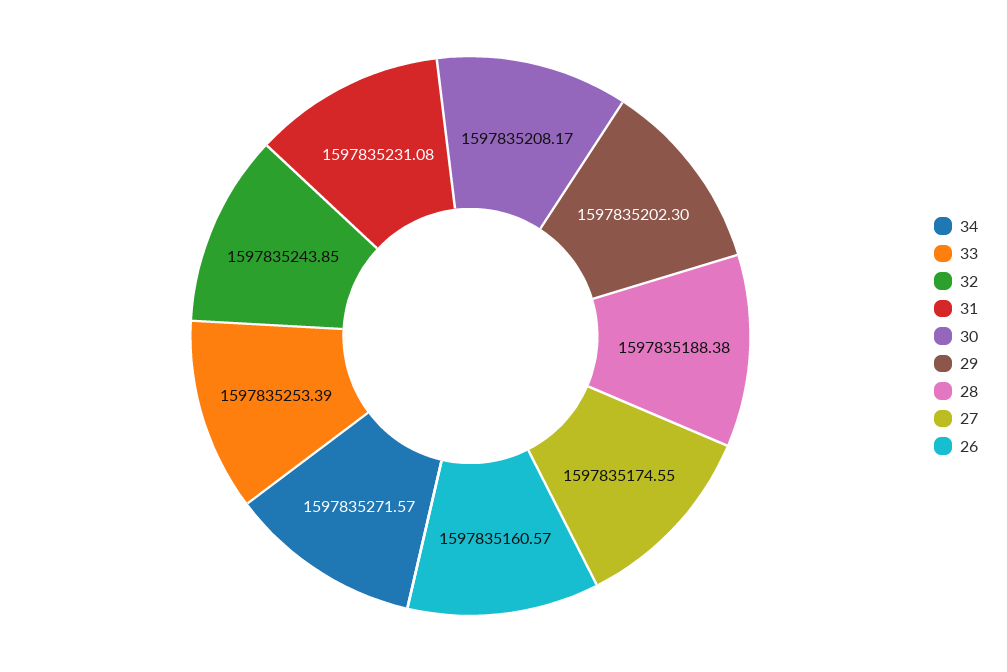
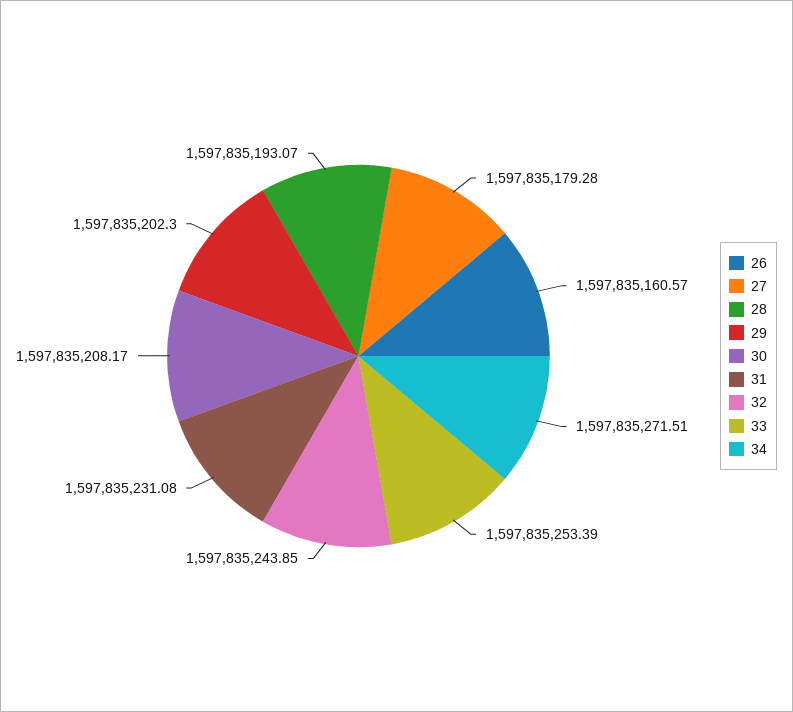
34: 1597835271.57 -> 1597835271.51
28: 1597835188.38 -> 1597835193.07
27: 1597835174.55 -> 1597835179.28

